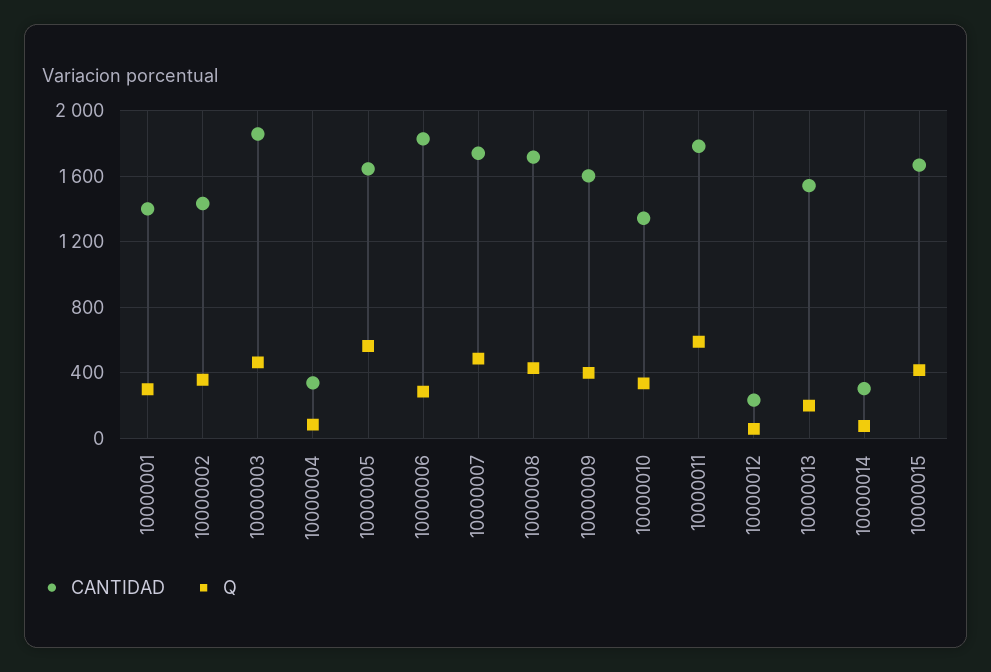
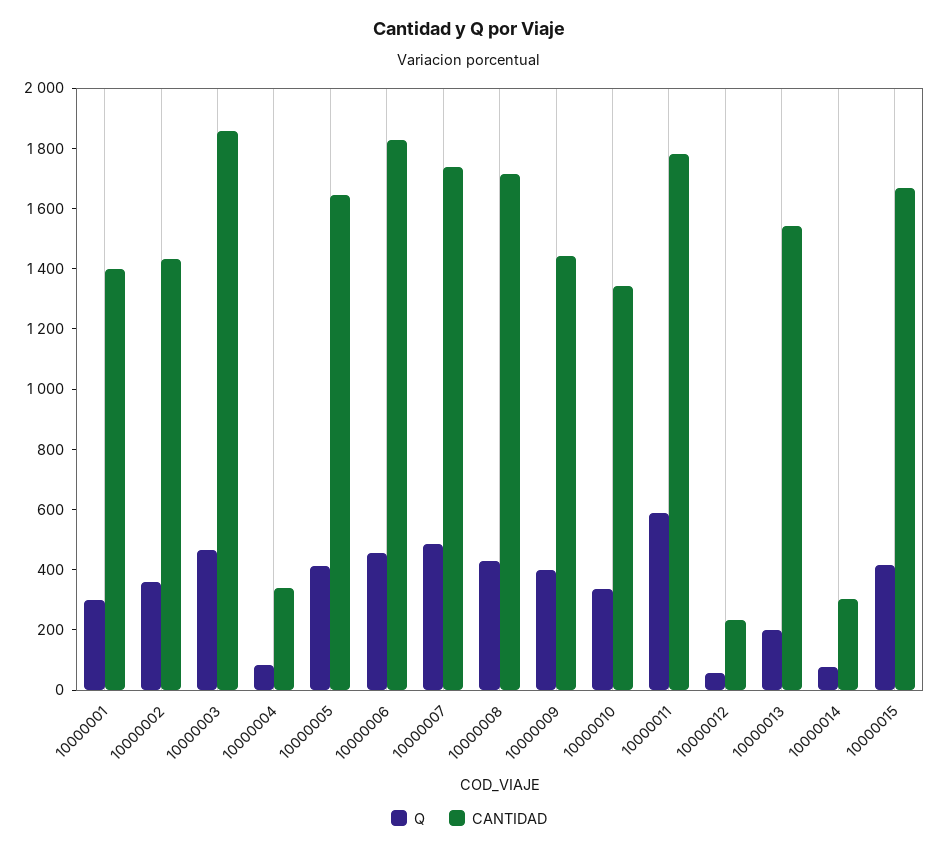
Q, 10000005: 550 -> 400
Q, 10000006: 300 -> 450
CANTIDAD, 10000009: 1600 -> 1450

